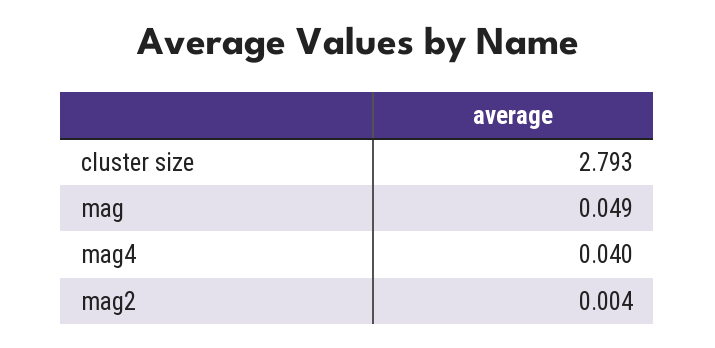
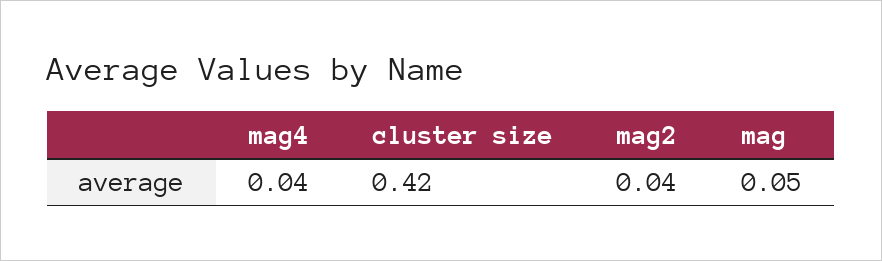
cluster size: 2.793 -> 0.42
mag2: 0.004 -> 0.04

